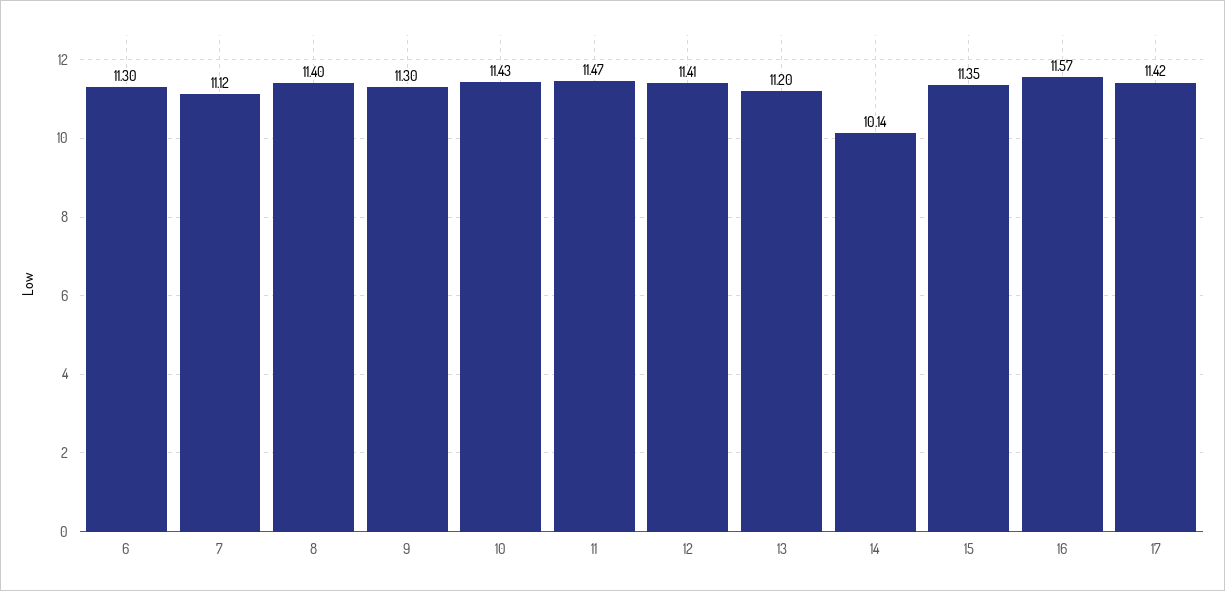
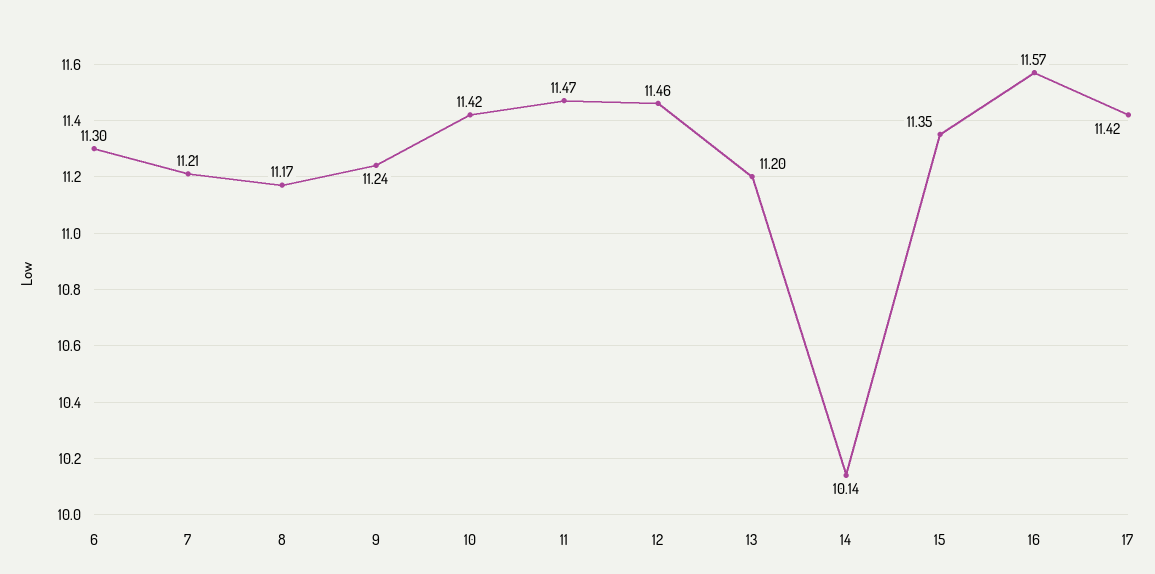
7: 11.12 -> 11.21
8: 11.4 -> 11.17
9: 11.3 -> 11.24
10: 11.43 -> 11.42
12: 11.41 -> 11.46

